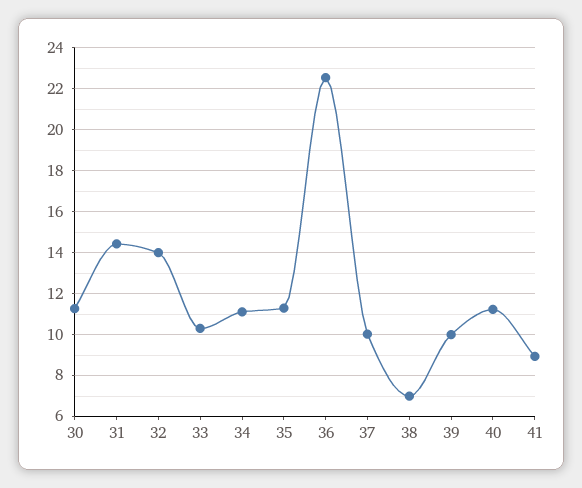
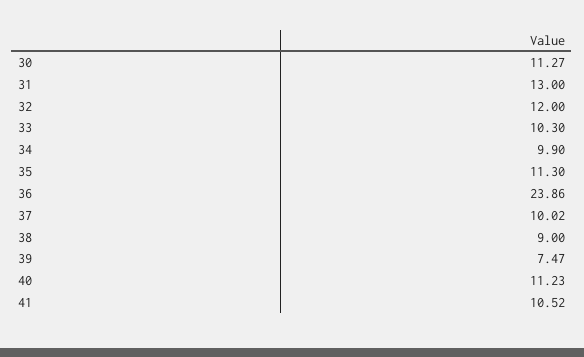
31: 14.5 -> 13
32: 14 -> 12
34: 11 -> 9.9
36: 22.5 -> 23.86
38: 7 -> 9
39: 10 -> 7.47
41: 9 -> 10.52

